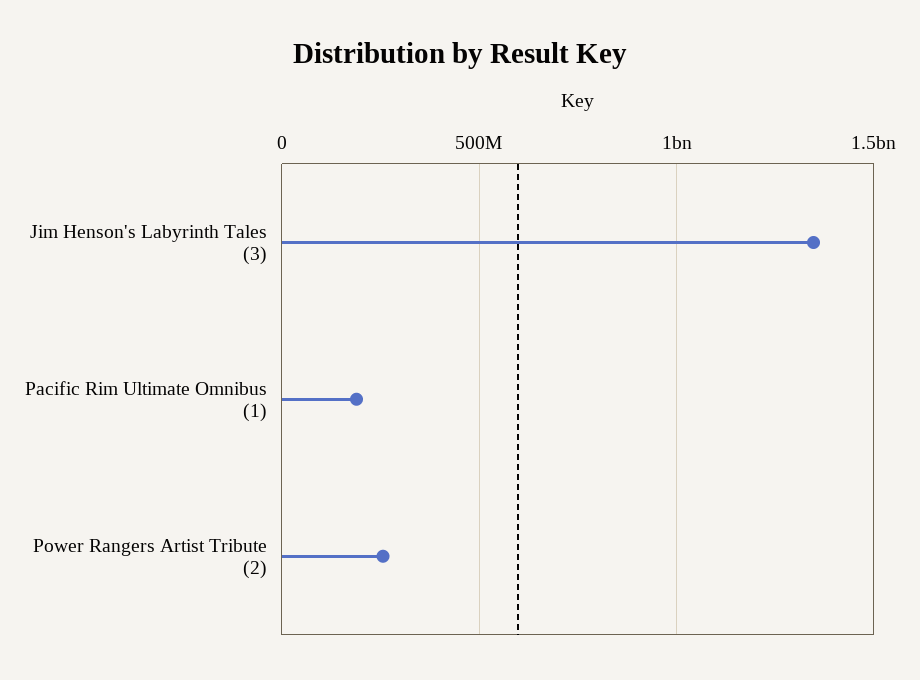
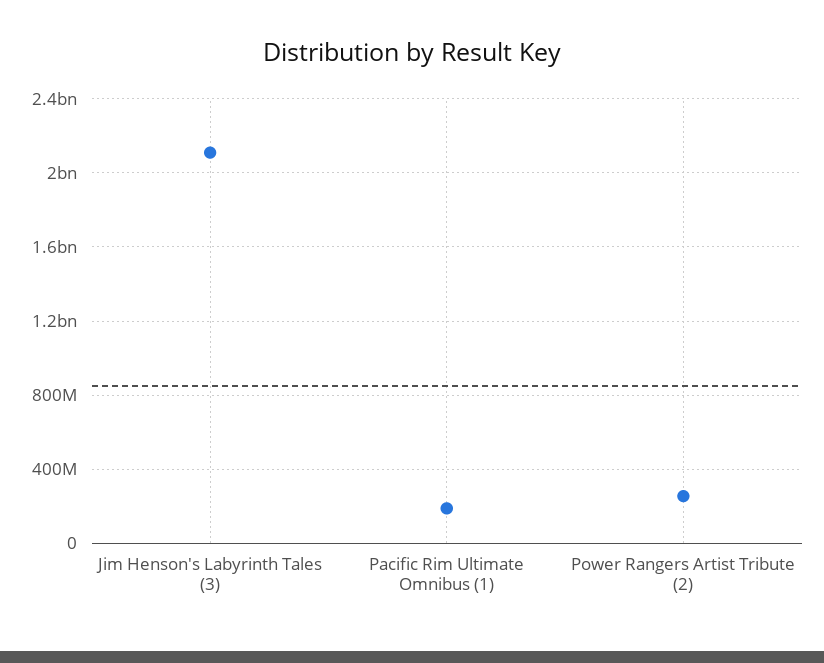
Jim Henson's Labyrinth Tales (3): 1350000000 -> 2100000000

